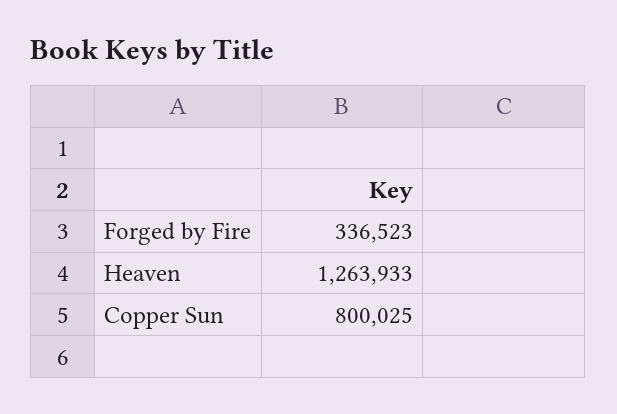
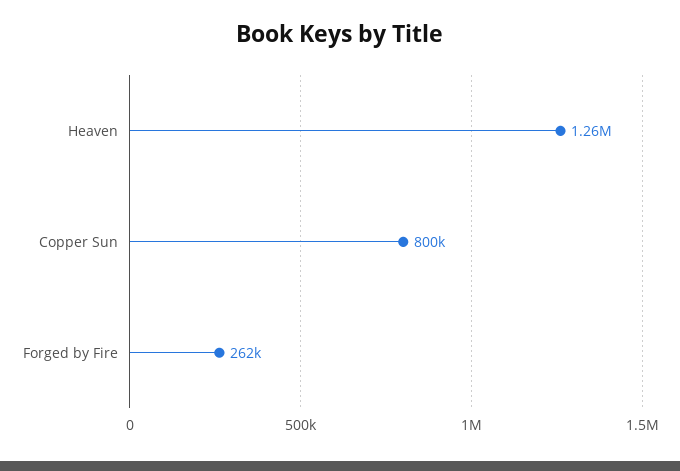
Forged by Fire: 336523 -> 262000

